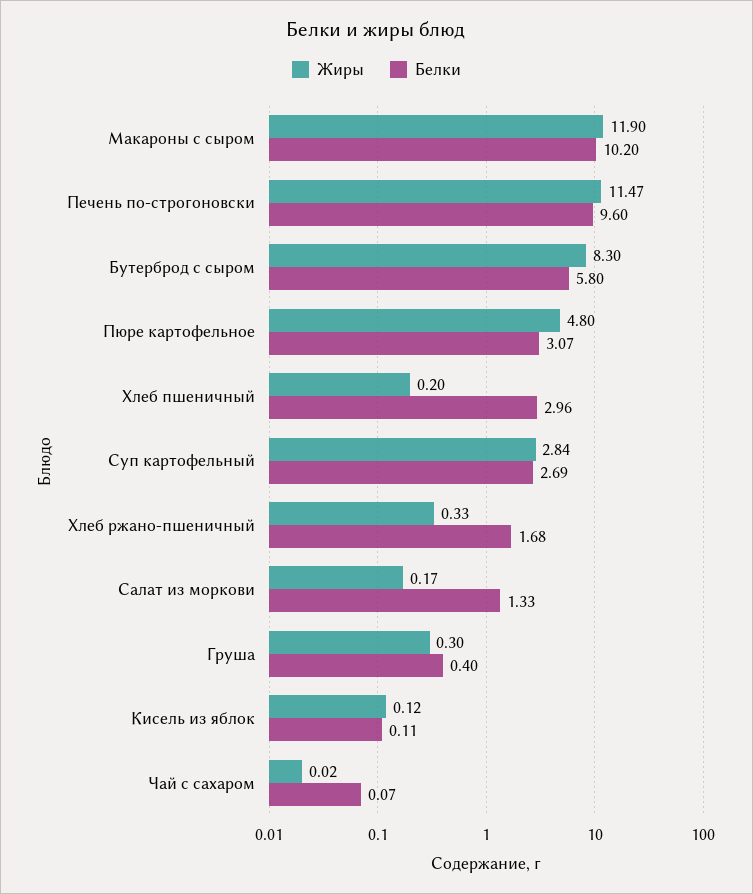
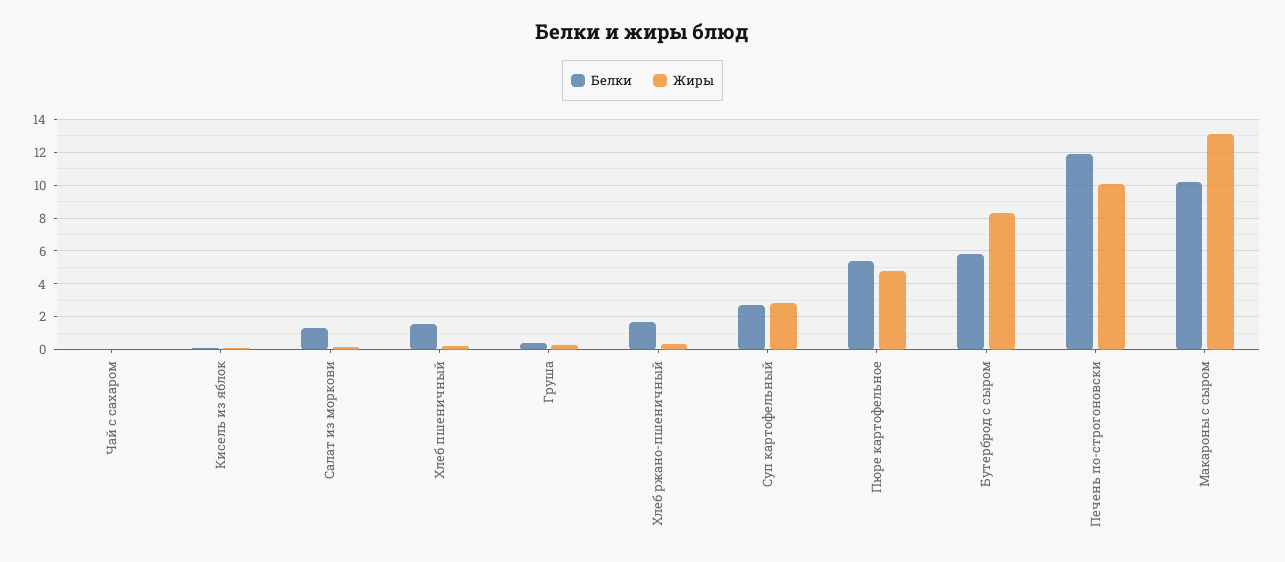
Жиры, Макароны с сыром: 11.9 -> 13
Жиры, Печень по-строгоновски: 11.47 -> 10
Белки, Печень по-строгоновски: 9.6 -> 12
Белки, Пюре картофельное: 3.07 -> 5.5
Белки, Хлеб пшеничный: 2.96 -> 1.5

